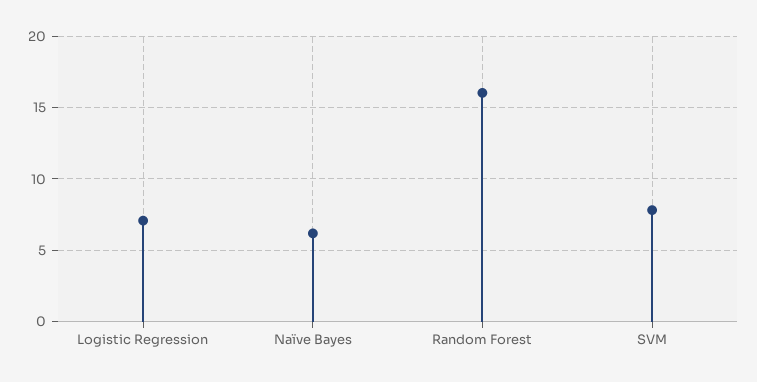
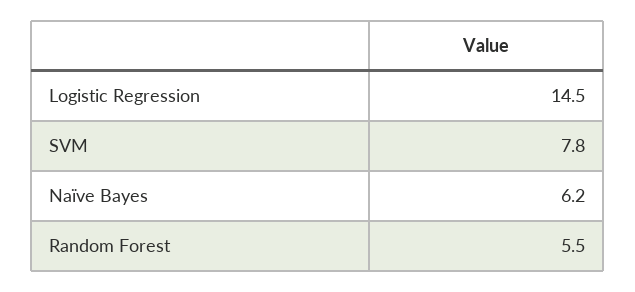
Logistic Regression: 7 -> 14.5
Random Forest: 16 -> 5.5

